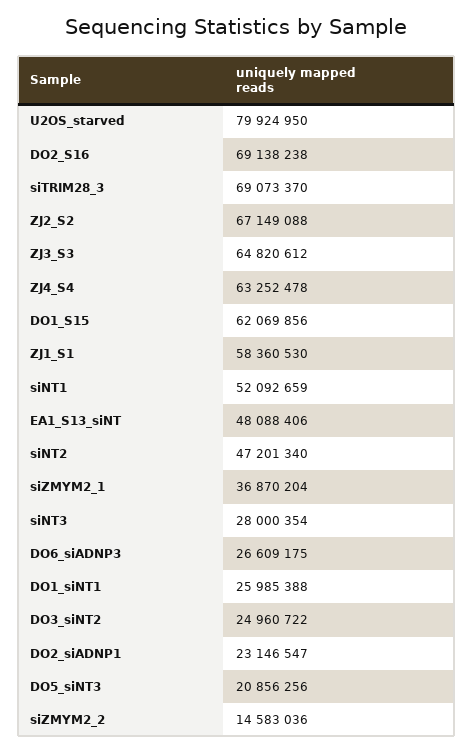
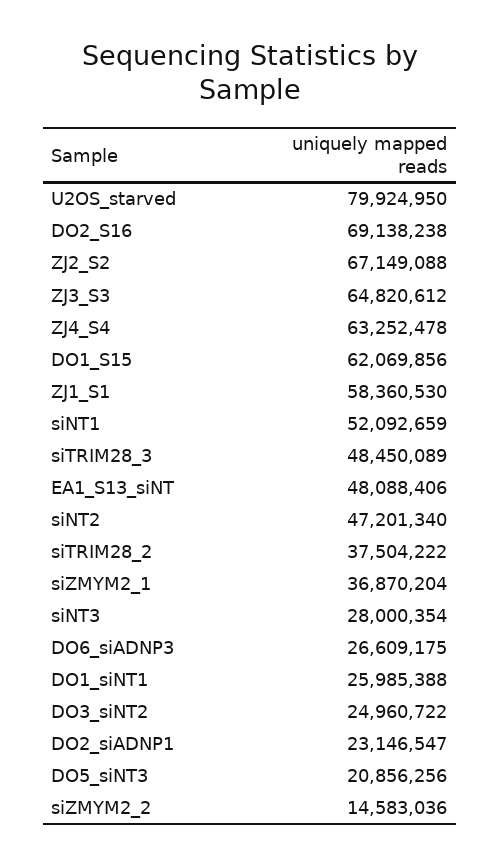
siTRIM28_3: 69073370 -> 48450089
siTRIM28_2: none -> 37504222

